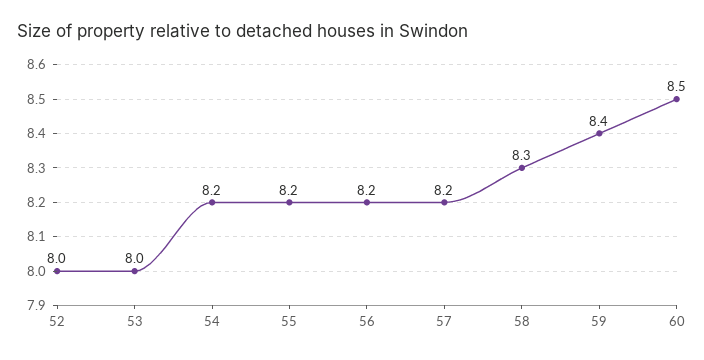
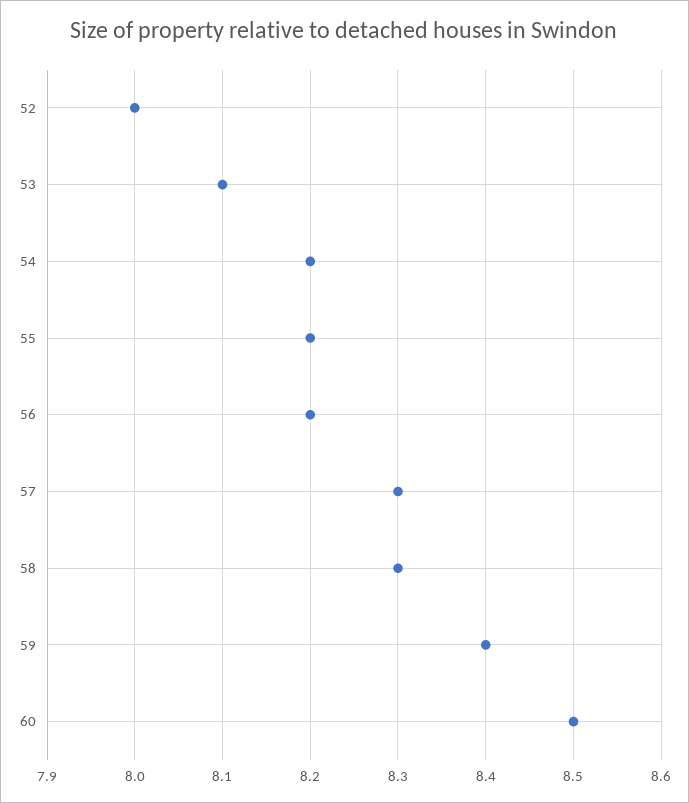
53: 8 -> 8.1
57: 8.2 -> 8.3

